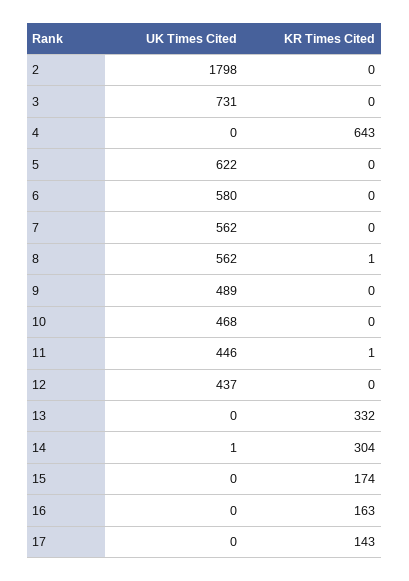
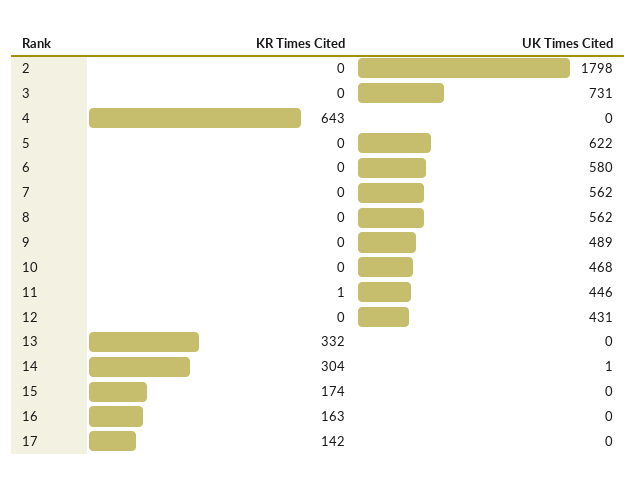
KR Times Cited, 8: 1 -> 0
UK Times Cited, 12: 437 -> 431
KR Times Cited, 17: 143 -> 142

